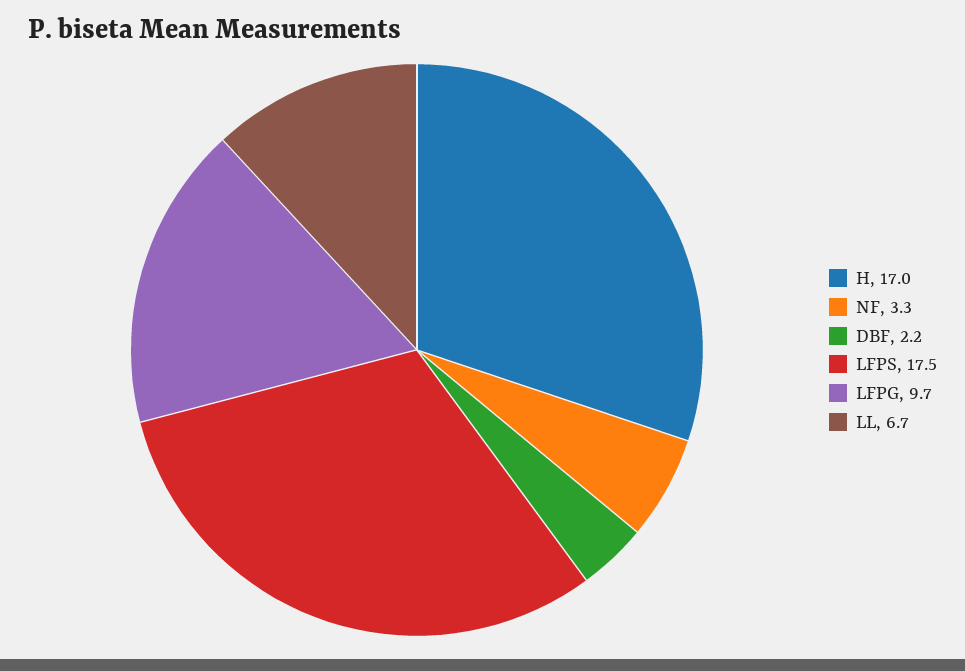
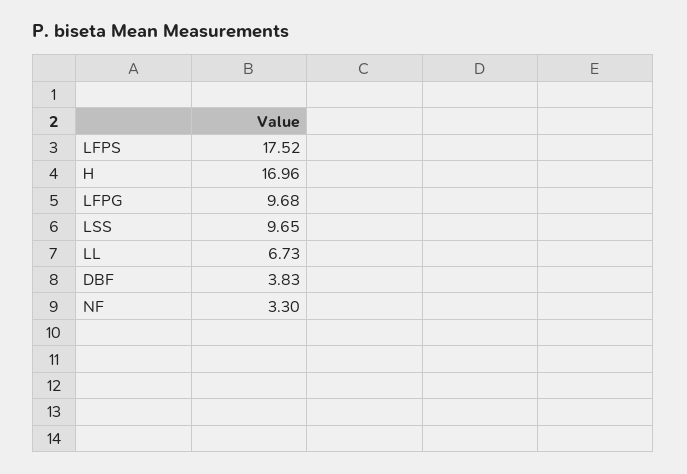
DBF: 2.2 -> 3.83
LSS: none -> 9.65

